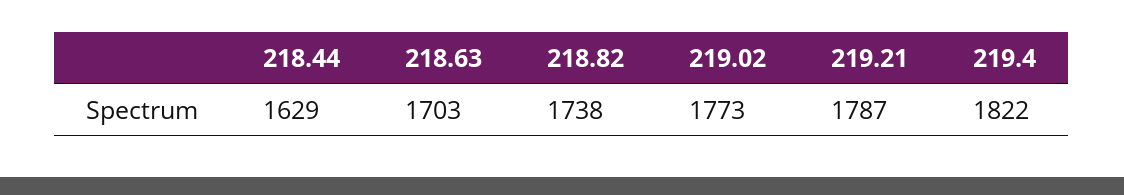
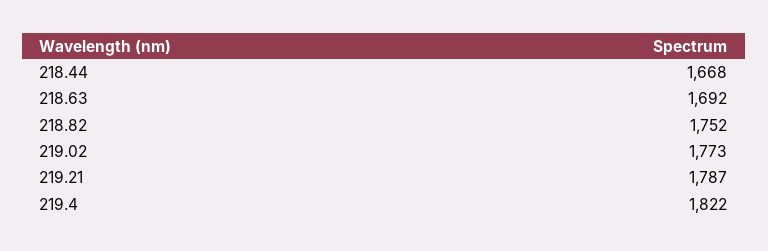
218.44: 1629 -> 1668
218.63: 1703 -> 1692
218.82: 1738 -> 1752

